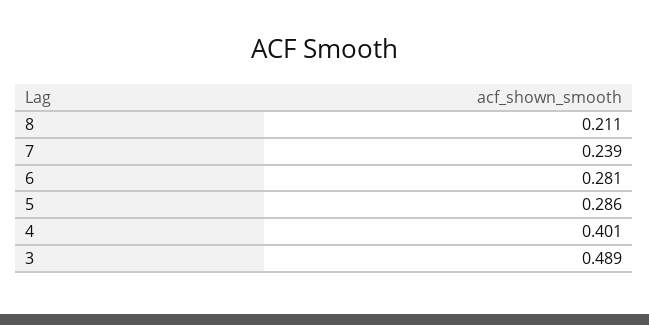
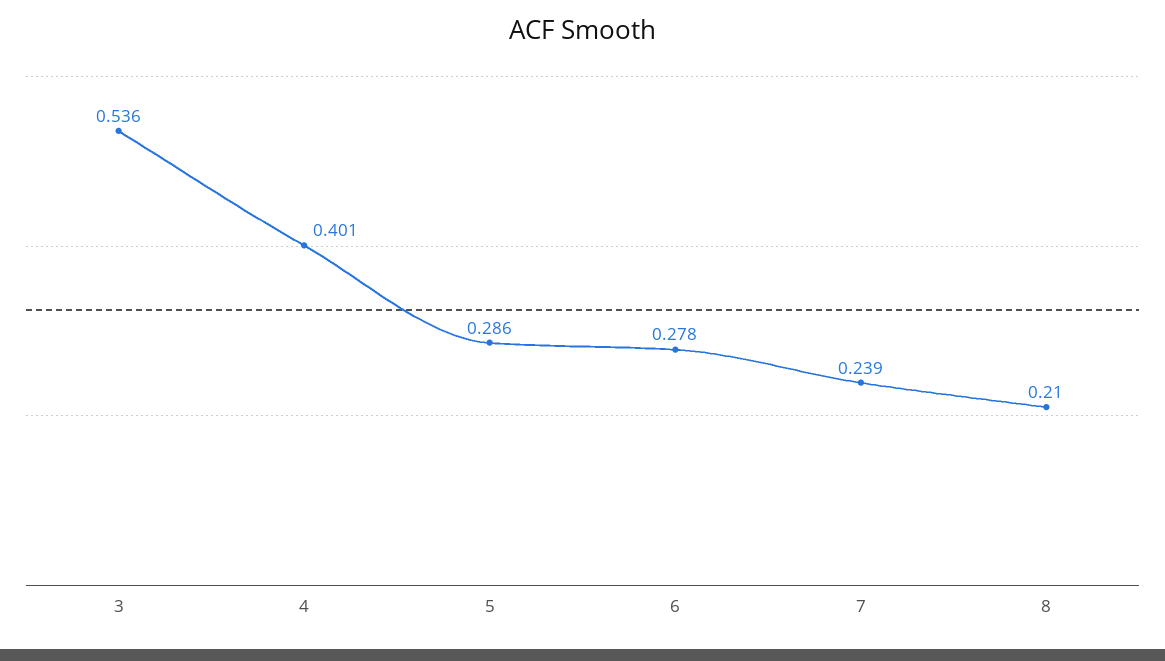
8: 0.211 -> 0.21
6: 0.281 -> 0.278
3: 0.489 -> 0.536

